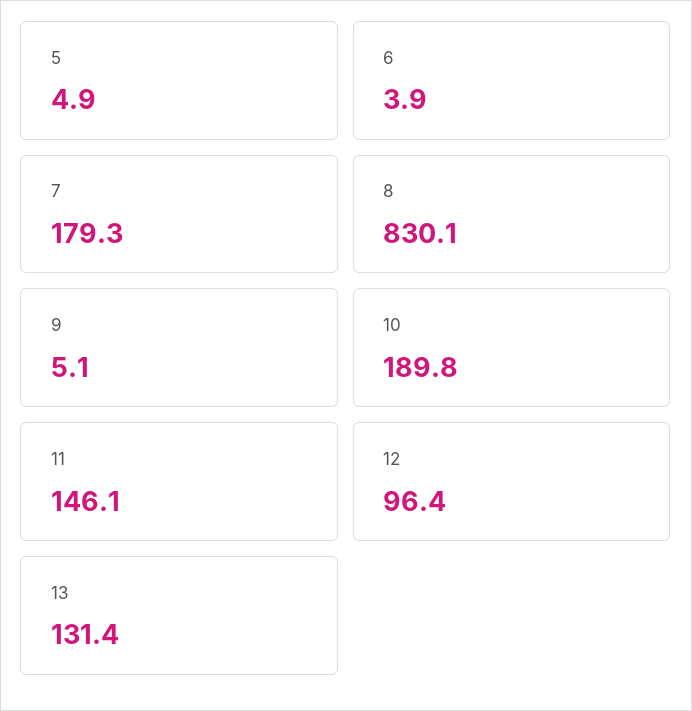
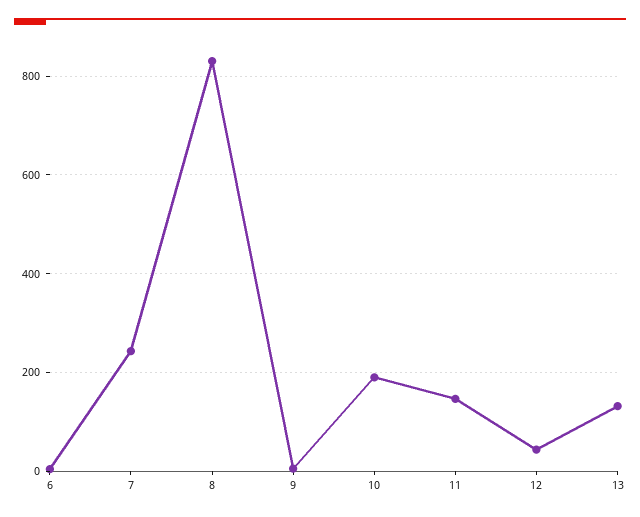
5: 4.9 -> none
7: 179.3 -> 240
12: 96.4 -> 40

